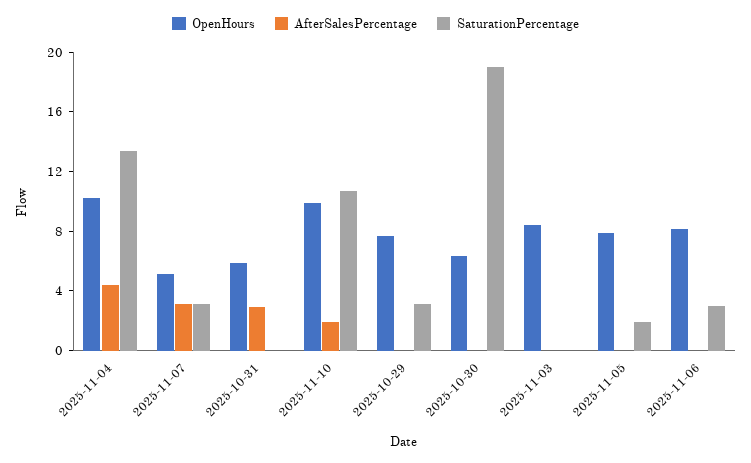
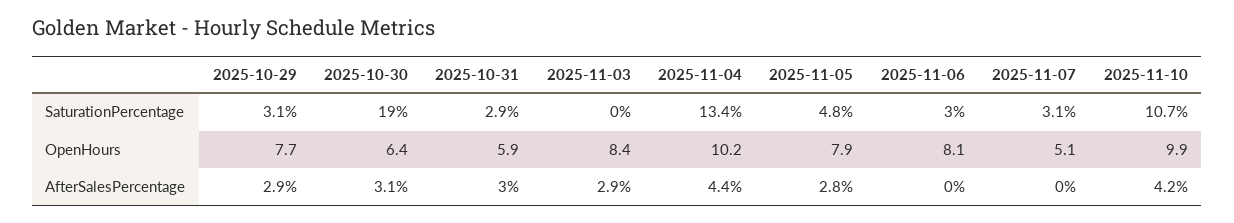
AfterSalesPercentage, 2025-11-07: 3 -> 0
SaturationPercentage, 2025-10-31: 0 -> 2.9
AfterSalesPercentage, 2025-11-10: 2 -> 4.2
AfterSalesPercentage, 2025-10-29: 0 -> 2.9
AfterSalesPercentage, 2025-10-30: 0 -> 3.1
AfterSalesPercentage, 2025-11-03: 0 -> 2.9
AfterSalesPercentage, 2025-11-05: 0 -> 2.8
SaturationPercentage, 2025-11-05: 2 -> 4.8

